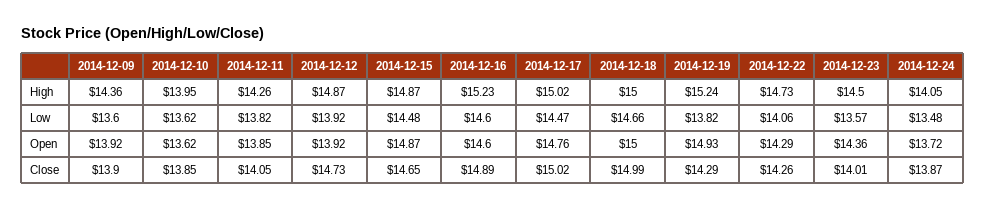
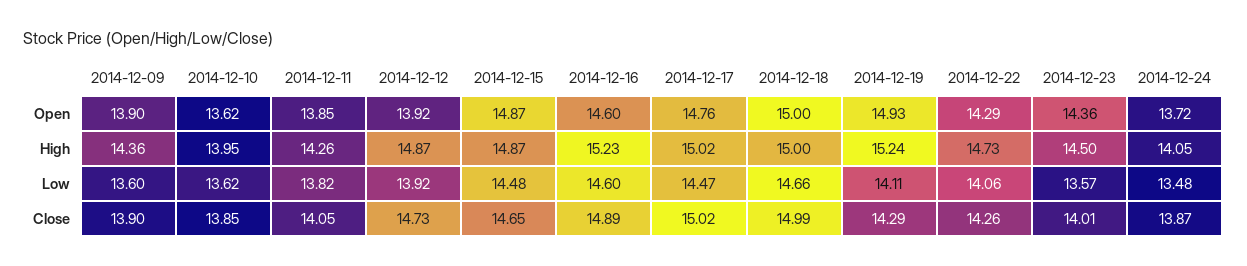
2014-12-19, Low: 13.82 -> 14.11
2014-12-09, Open: 13.92 -> 13.9

